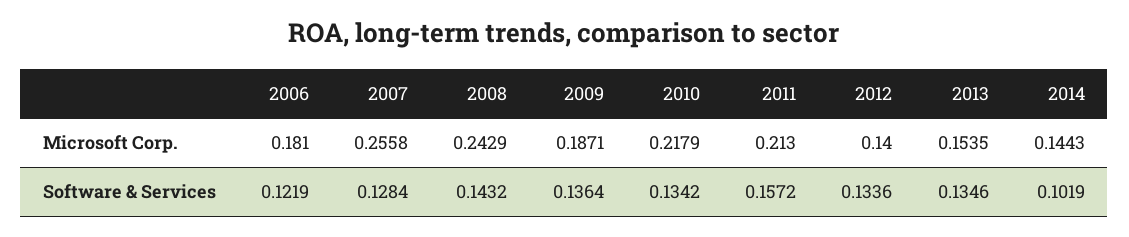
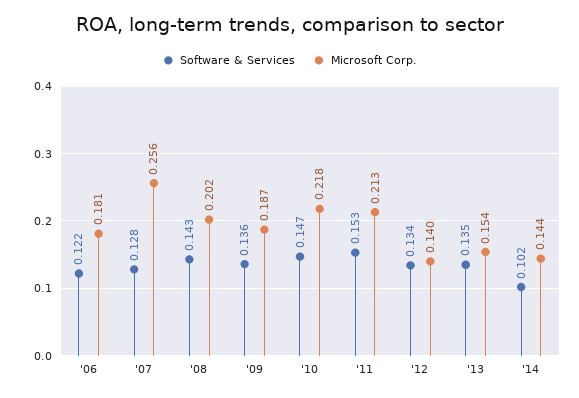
Microsoft Corp., 2008: 0.2429 -> 0.202
Software & Services, 2010: 0.1342 -> 0.147
Software & Services, 2011: 0.1572 -> 0.153

